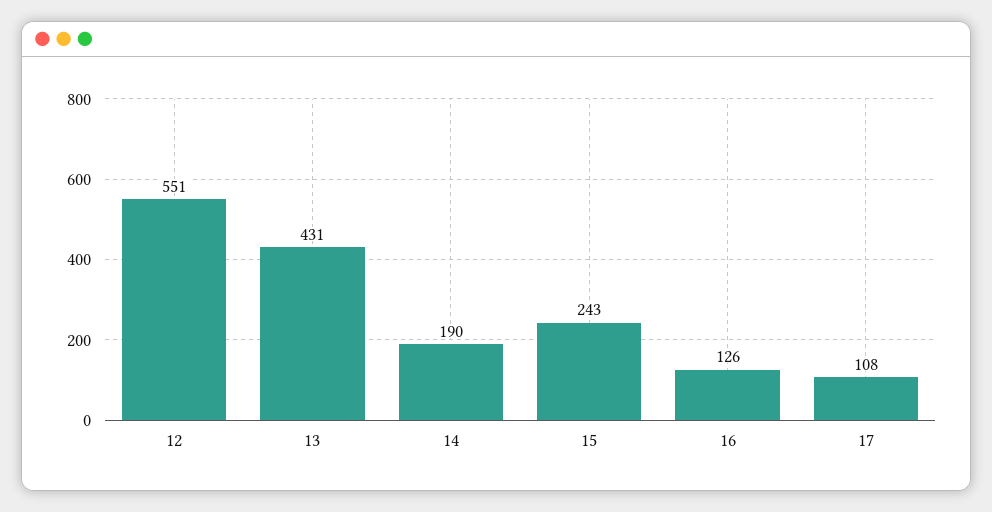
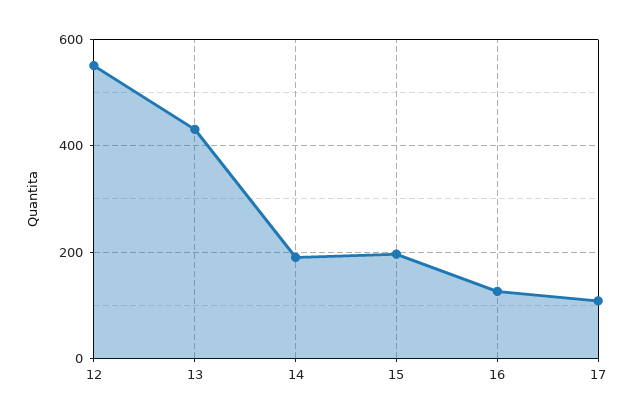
15: 243 -> 200

